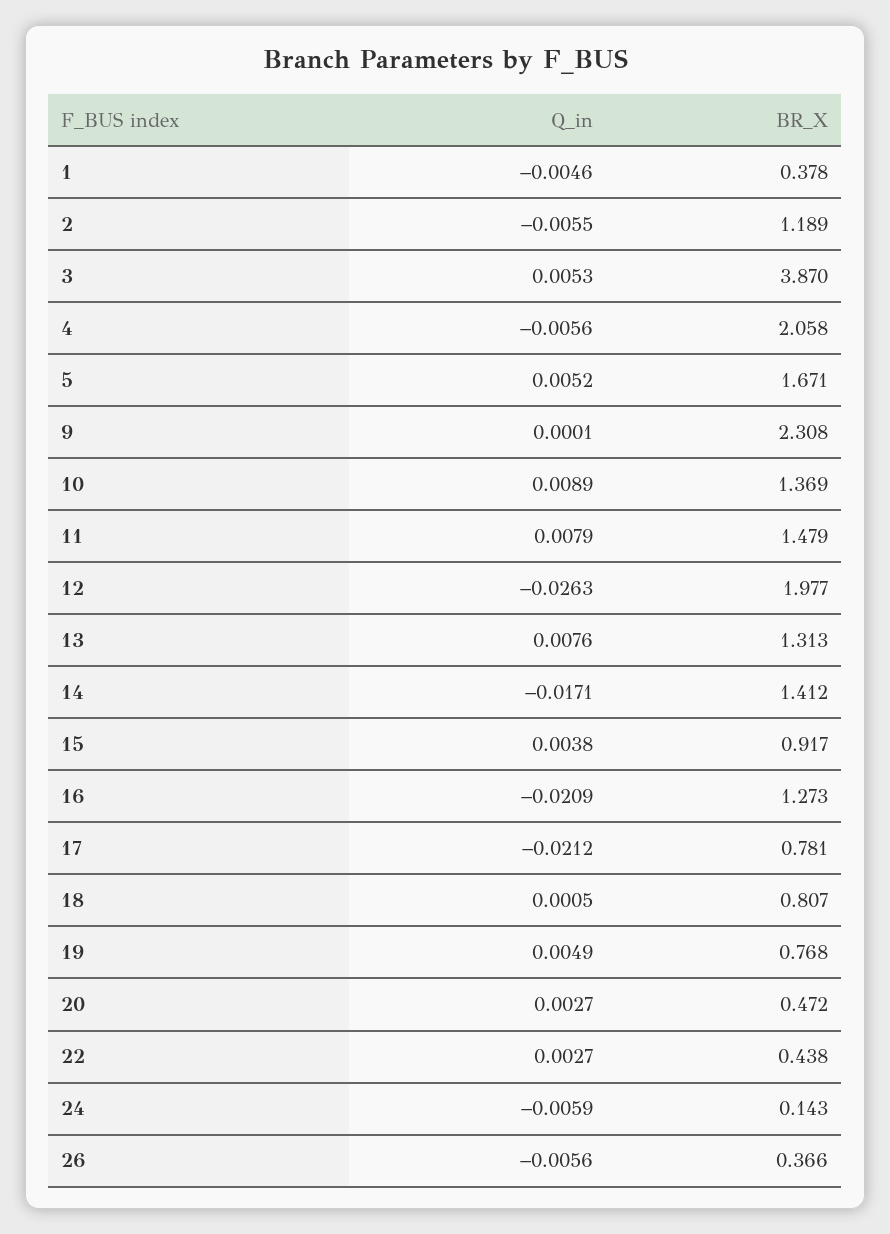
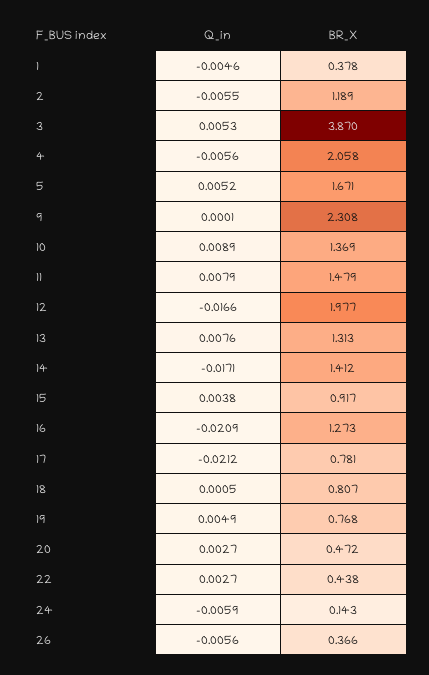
Q_in, 12: -0.0263 -> -0.0166

